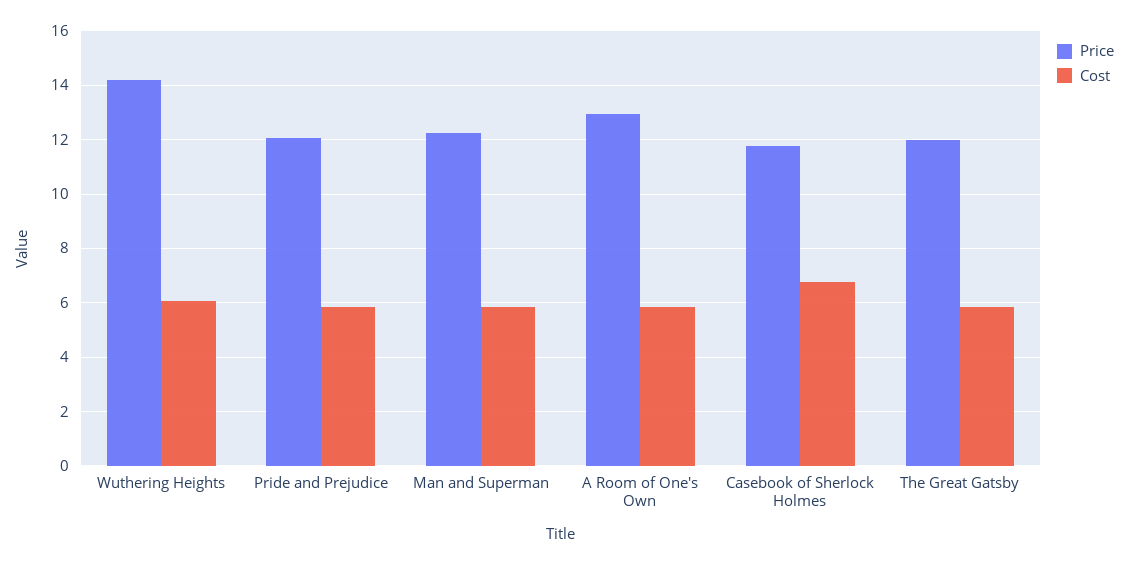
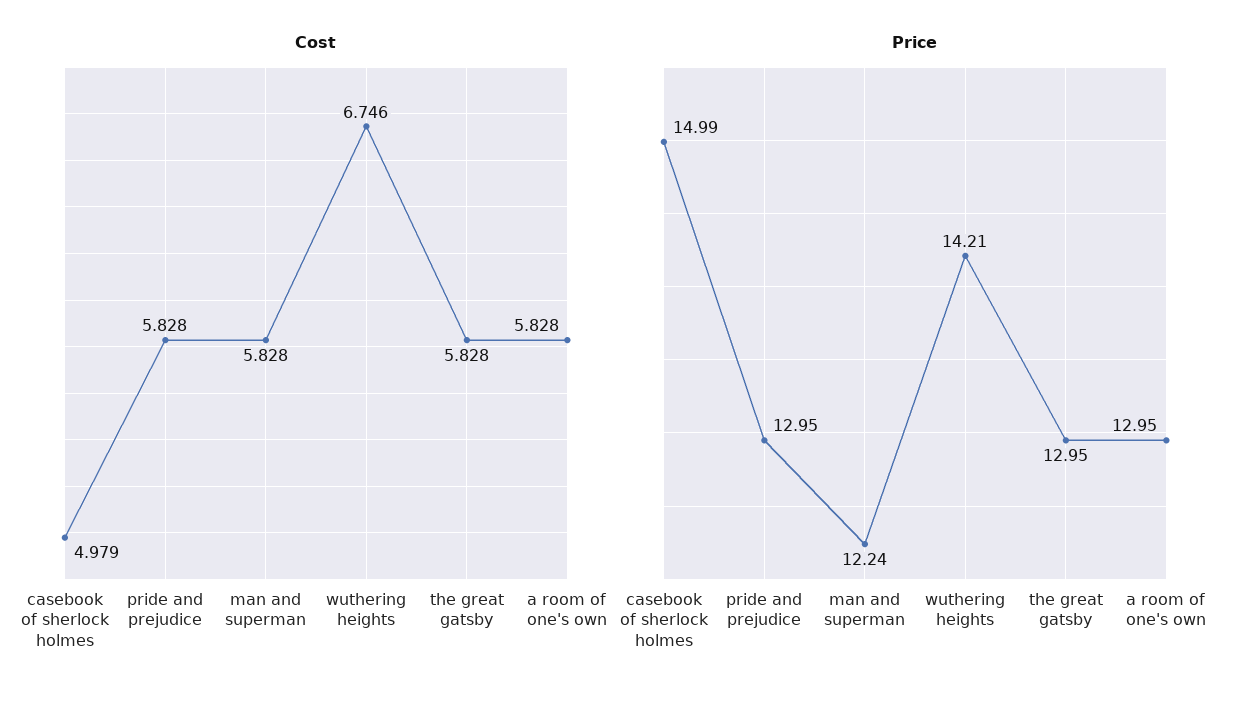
Cost, Wuthering Heights: 6 -> 6.746
Price, Pride and Prejudice: 12 -> 12.95
Price, Casebook of Sherlock Holmes: 11.75 -> 14.99
Cost, Casebook of Sherlock Holmes: 6.75 -> 4.979
Price, The Great Gatsby: 12 -> 12.95

